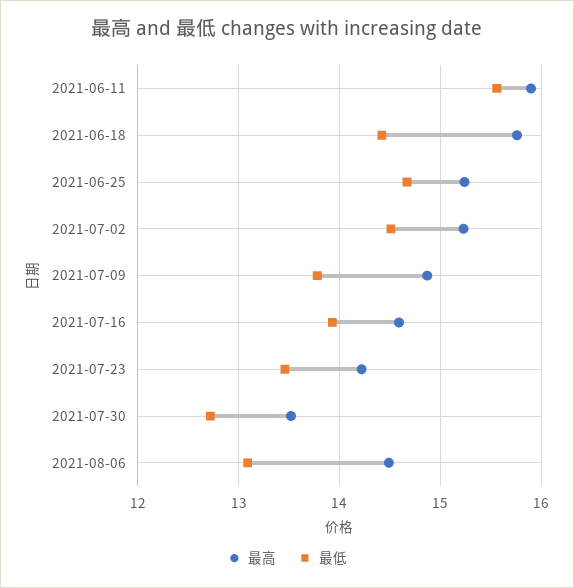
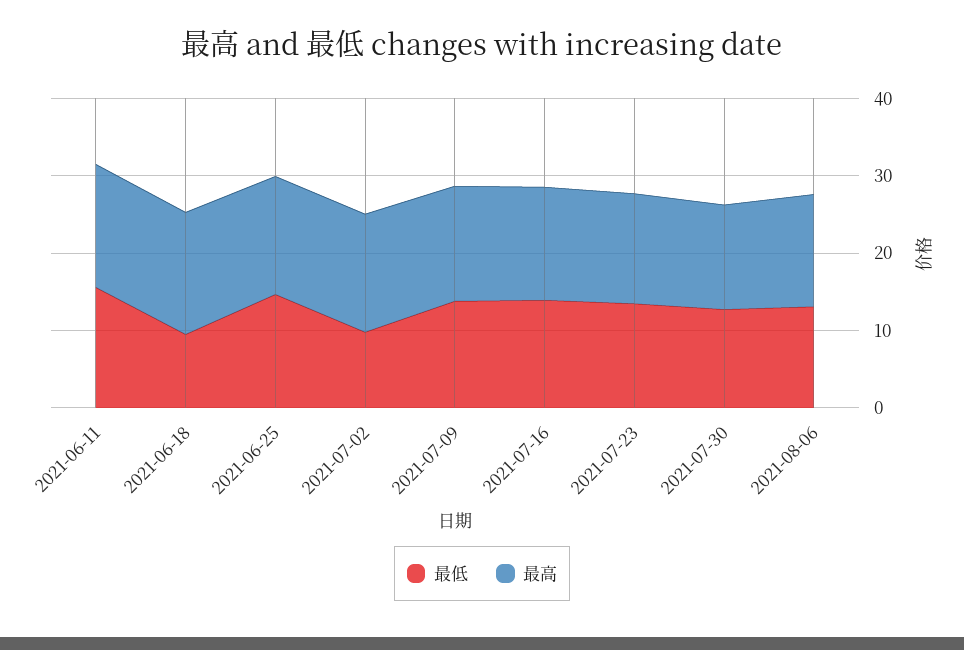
最低, 2021-06-18: 14.4 -> 10
最低, 2021-07-02: 14.5 -> 10

